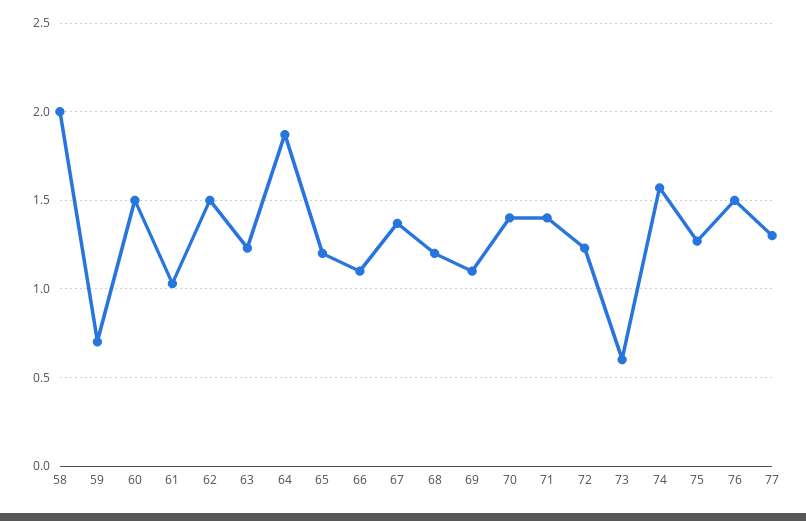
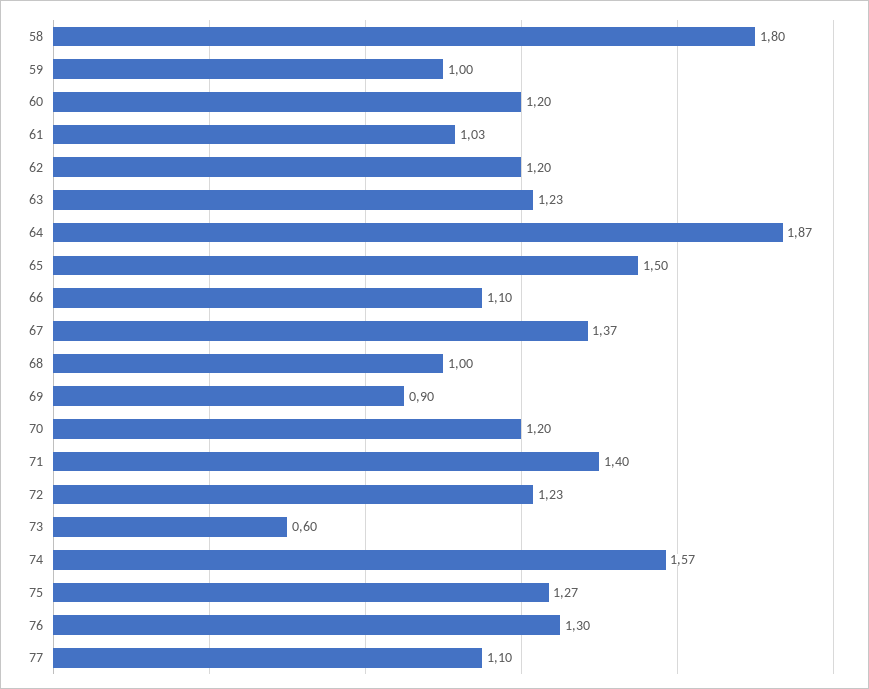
58: 2 -> 1.8
59: 0.7 -> 1
60: 1.5 -> 1.2
62: 1.5 -> 1.2
65: 1.2 -> 1.5
68: 1.2 -> 1
69: 1.1 -> 0.9
70: 1.4 -> 1.2
76: 1.5 -> 1.3
77: 1.3 -> 1.1

